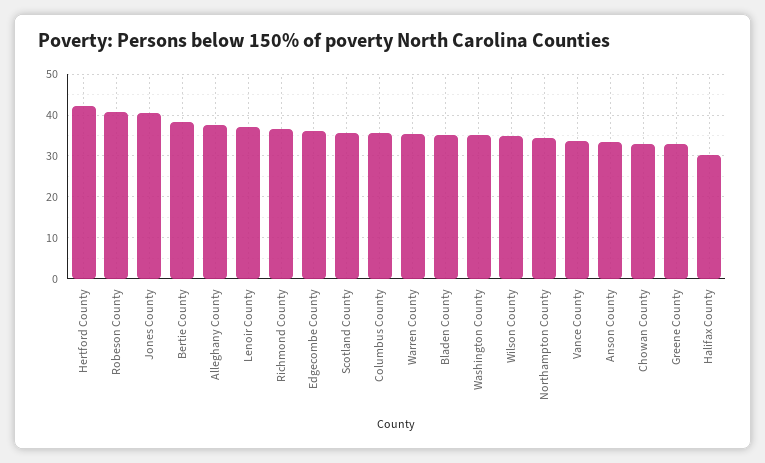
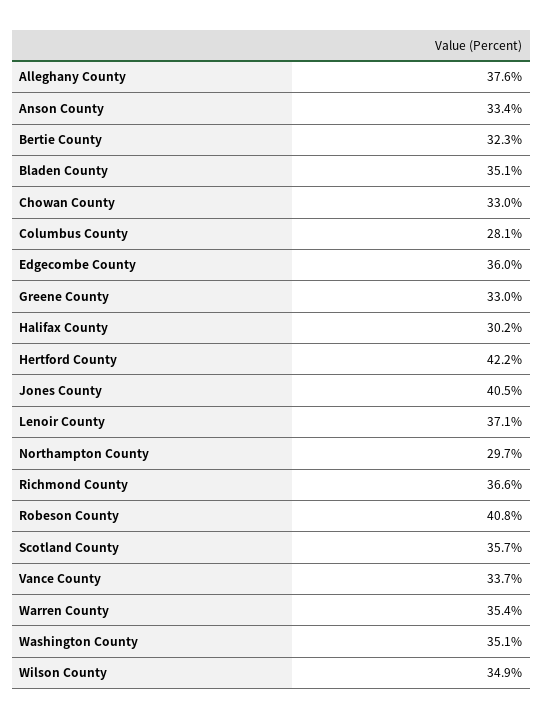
Bertie County: 38 -> 32.3
Columbus County: 36 -> 28.1
Northampton County: 34 -> 29.7

